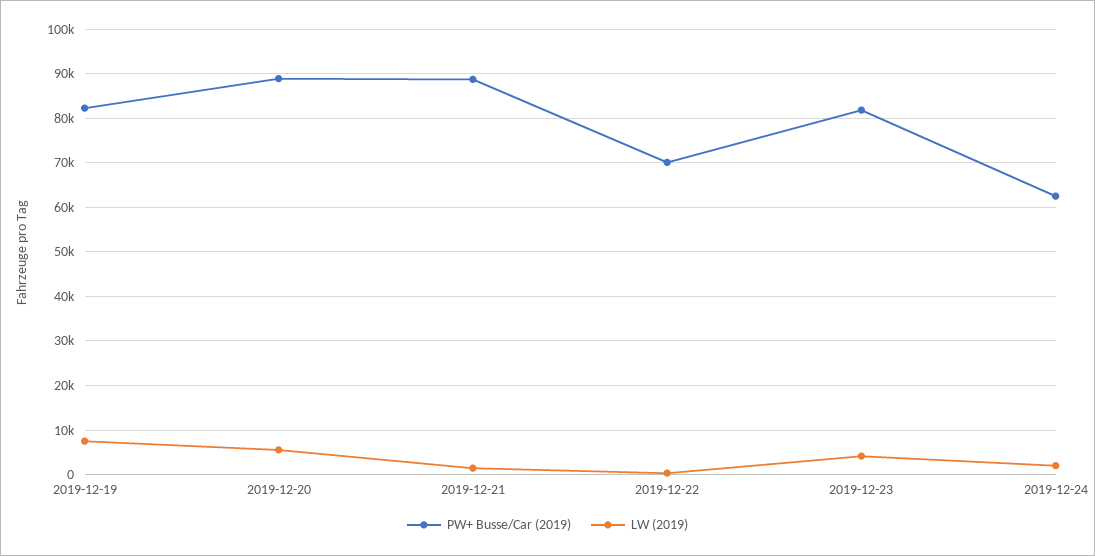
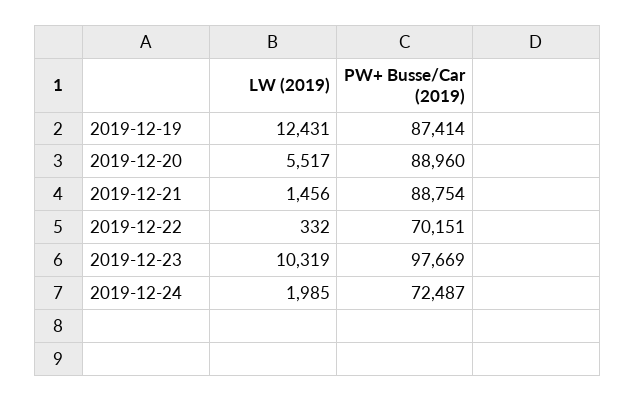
PW+ Busse/Car (2019), 2019-12-19: 82000 -> 87414
LW (2019), 2019-12-19: 8000 -> 12431
PW+ Busse/Car (2019), 2019-12-23: 82000 -> 97669
LW (2019), 2019-12-23: 4000 -> 10319
PW+ Busse/Car (2019), 2019-12-24: 62000 -> 72487

